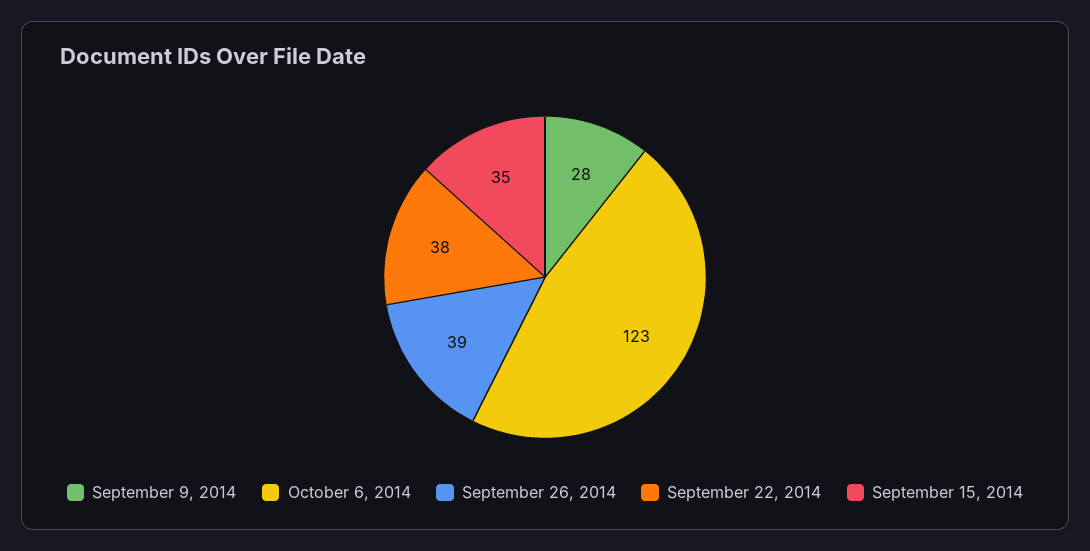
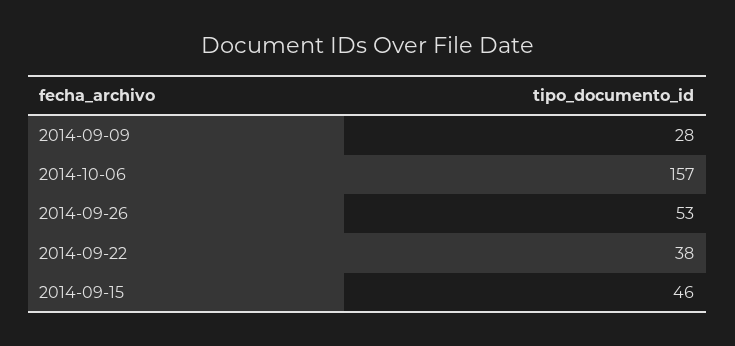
October 6, 2014: 123 -> 157
September 26, 2014: 39 -> 53
September 15, 2014: 35 -> 46

